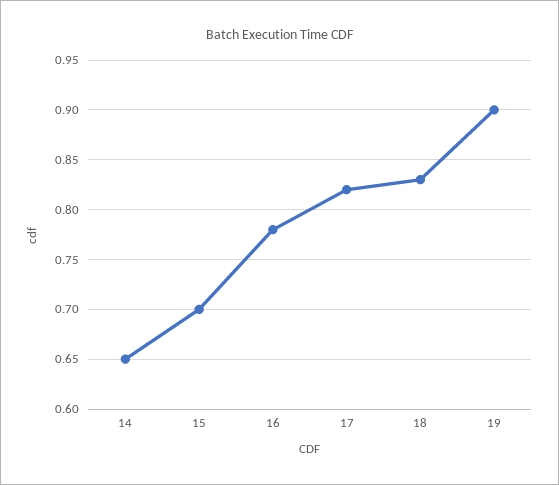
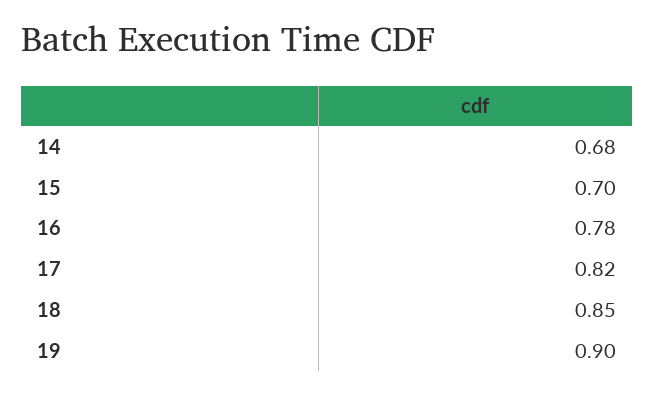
14: 0.65 -> 0.68
18: 0.83 -> 0.85

